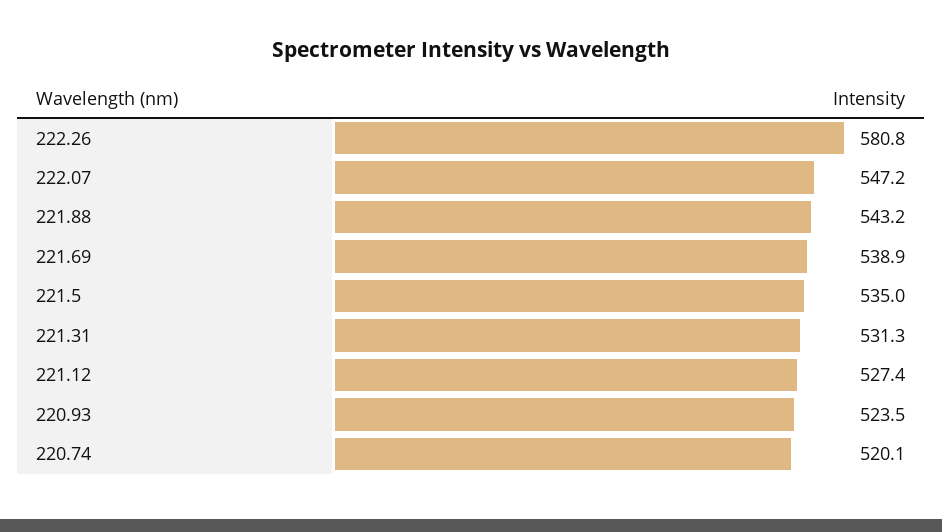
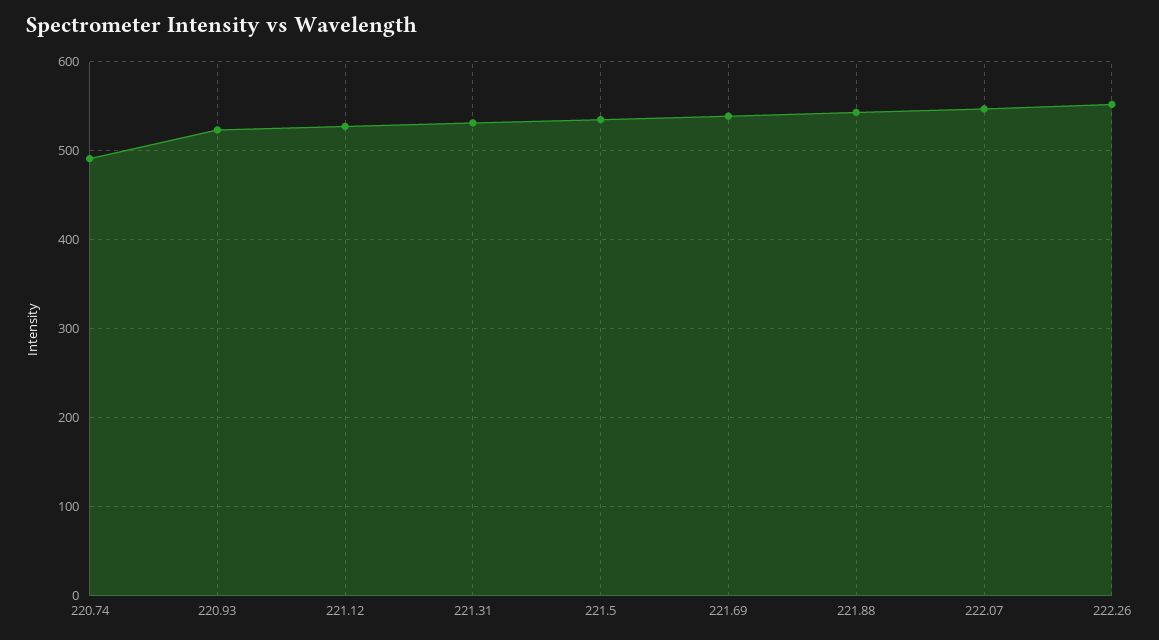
222.26: 580.8 -> 550
220.74: 520.1 -> 490

